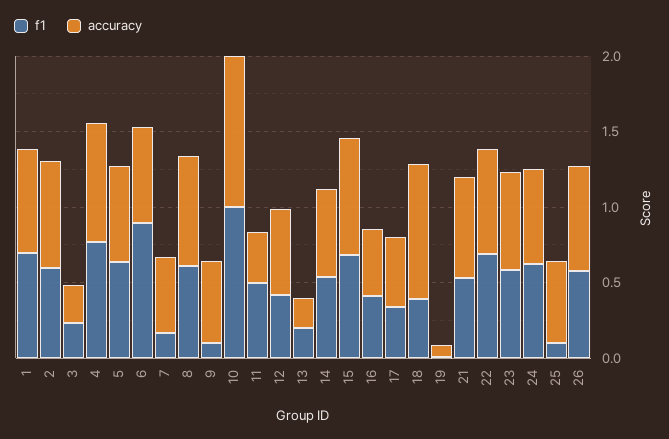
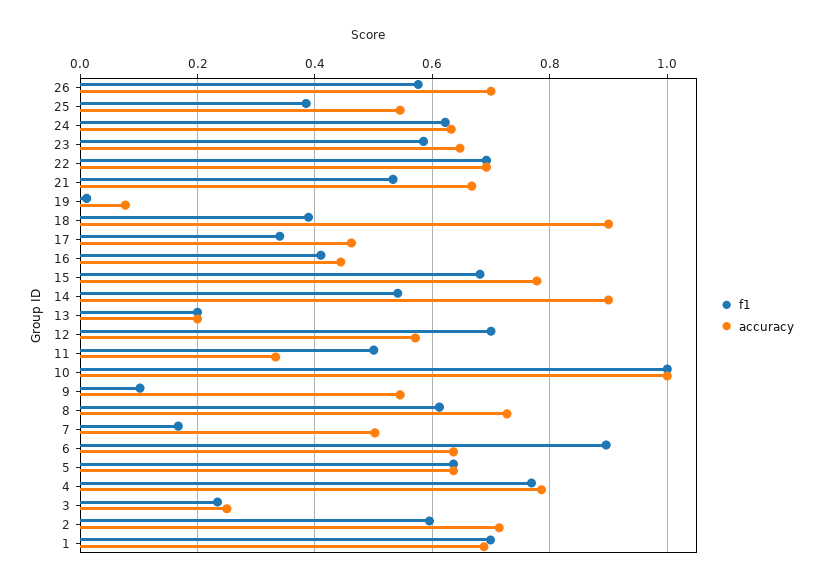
f1, 12: 0.4 -> 0.7
accuracy, 14: 0.6 -> 0.9
f1, 25: 0.1 -> 0.38

